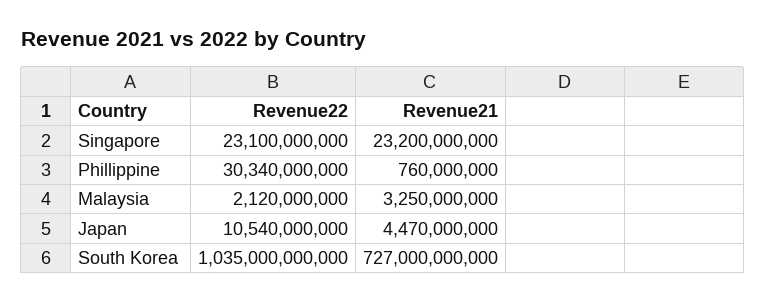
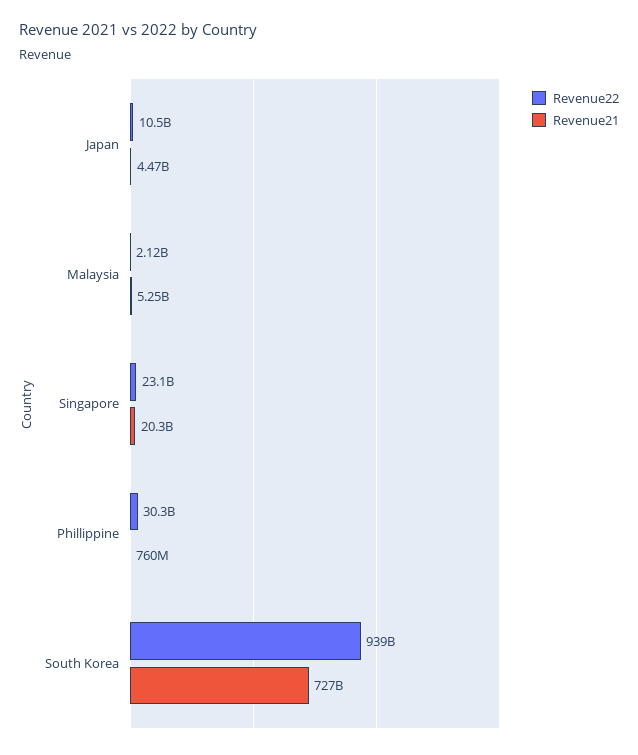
Revenue21, Singapore: 23200000000 -> 20300000000
Revenue21, Malaysia: 3250000000 -> 5250000000
Revenue22, South Korea: 1035000000000 -> 939000000000

